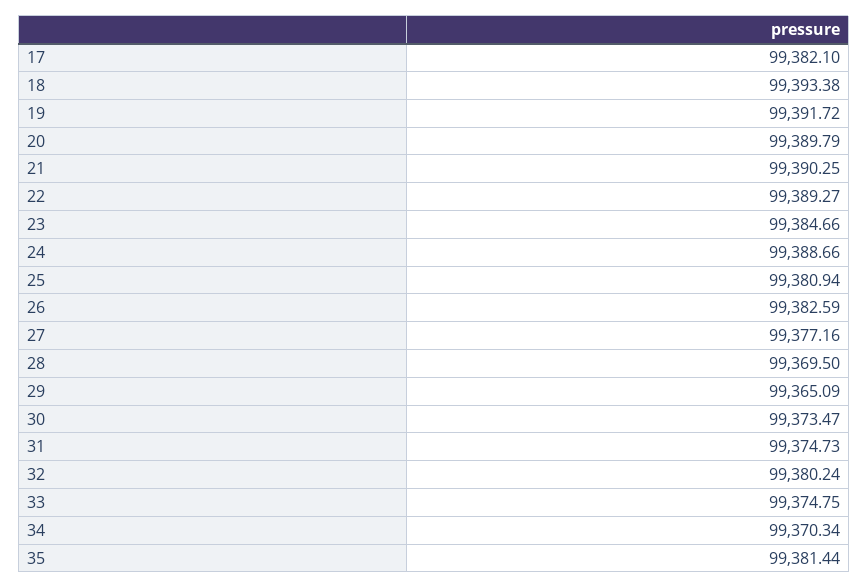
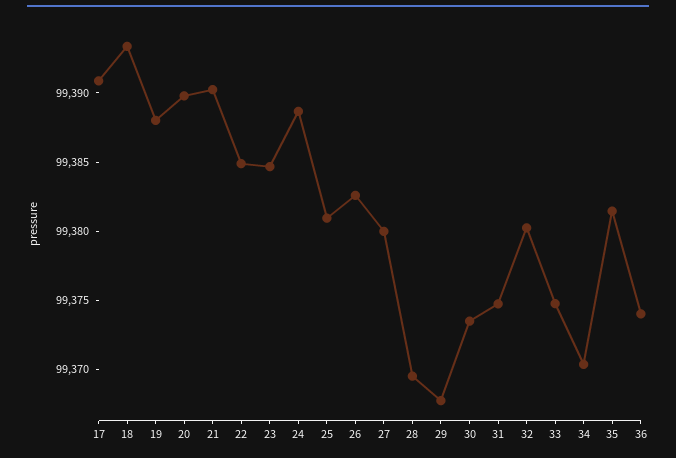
17: 99382.1 -> 99391
19: 99391.72 -> 99388
22: 99389.27 -> 99385
27: 99377.16 -> 99380
29: 99365.09 -> 99368
36: none -> 99374

